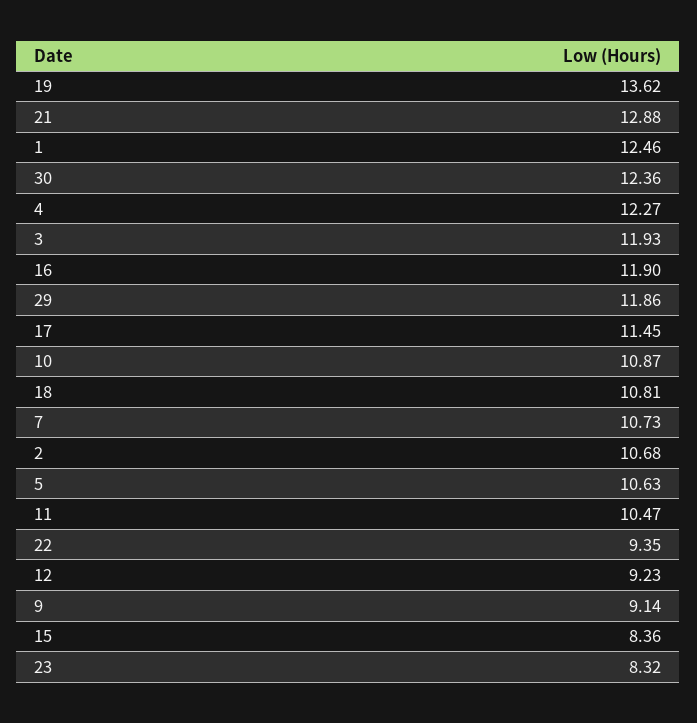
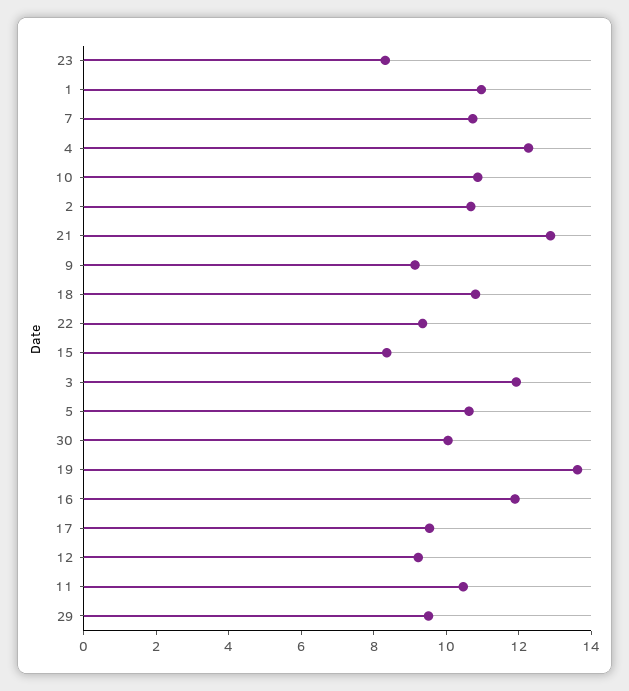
1: 12.46 -> 11
30: 12.36 -> 10
29: 11.86 -> 9.5
17: 11.45 -> 9.5

